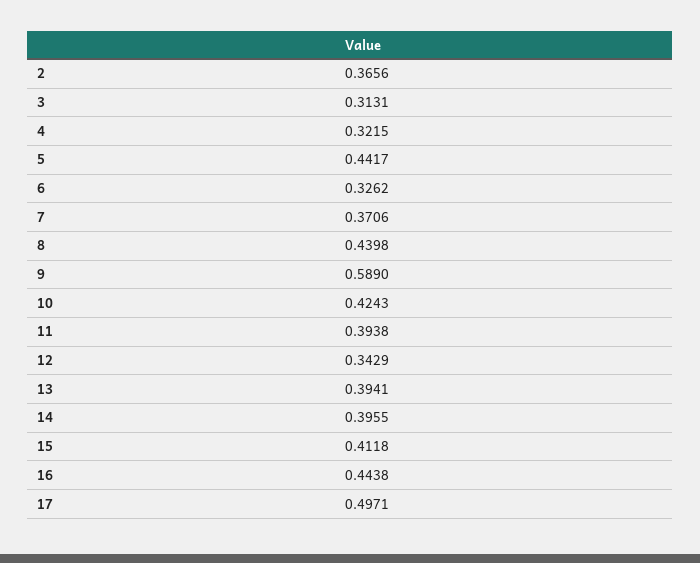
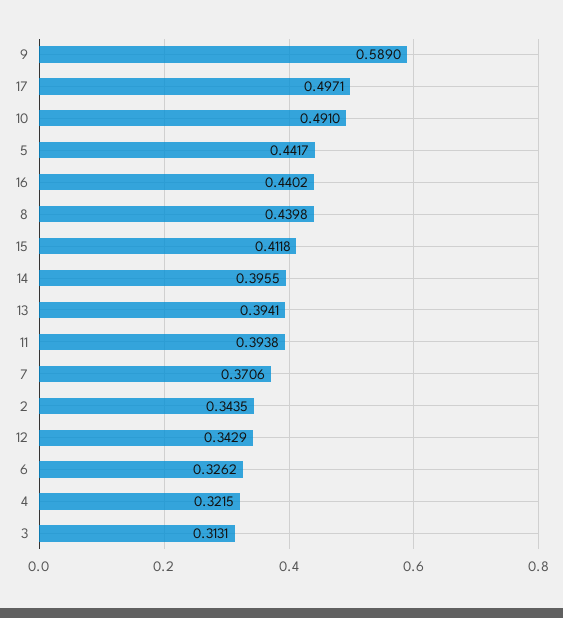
2: 0.3656 -> 0.3435
10: 0.4243 -> 0.491
16: 0.4438 -> 0.4402

